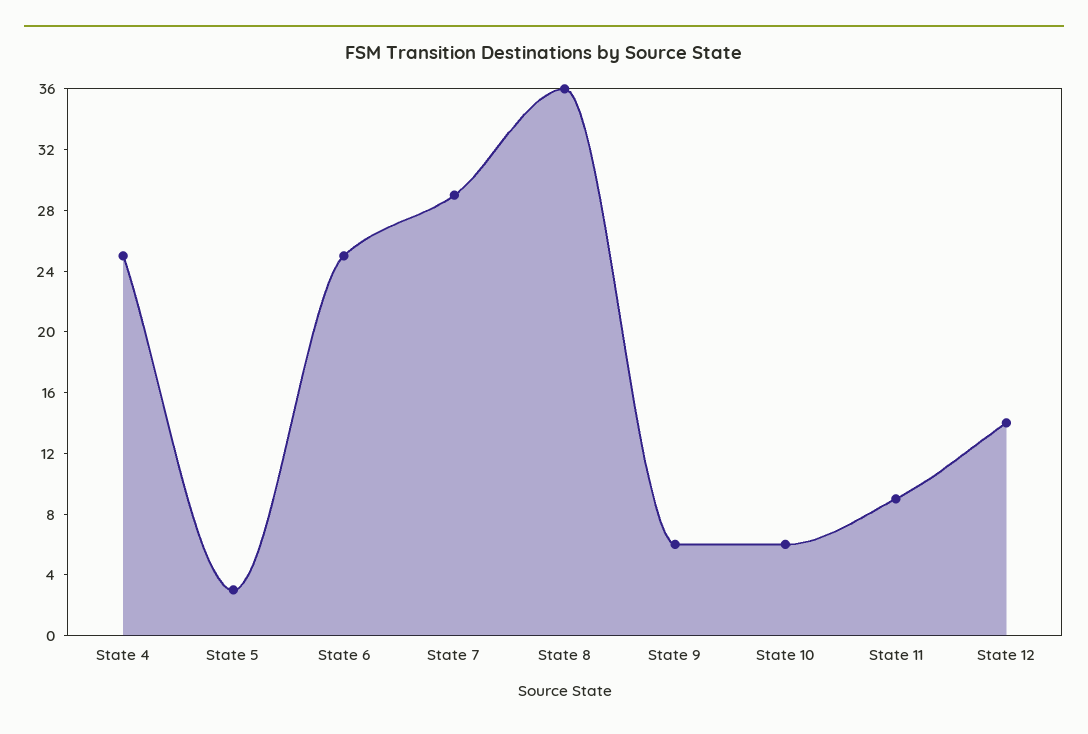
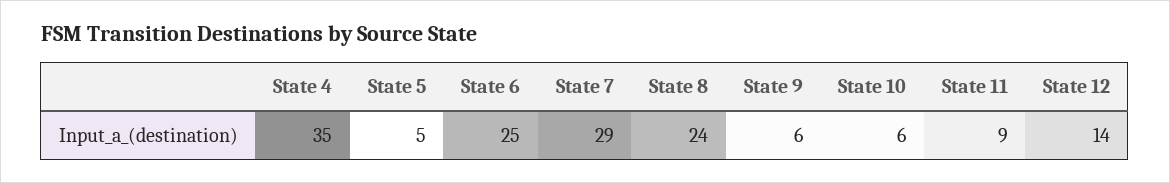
State 4: 25 -> 35
State 5: 3 -> 5
State 8: 36 -> 24

